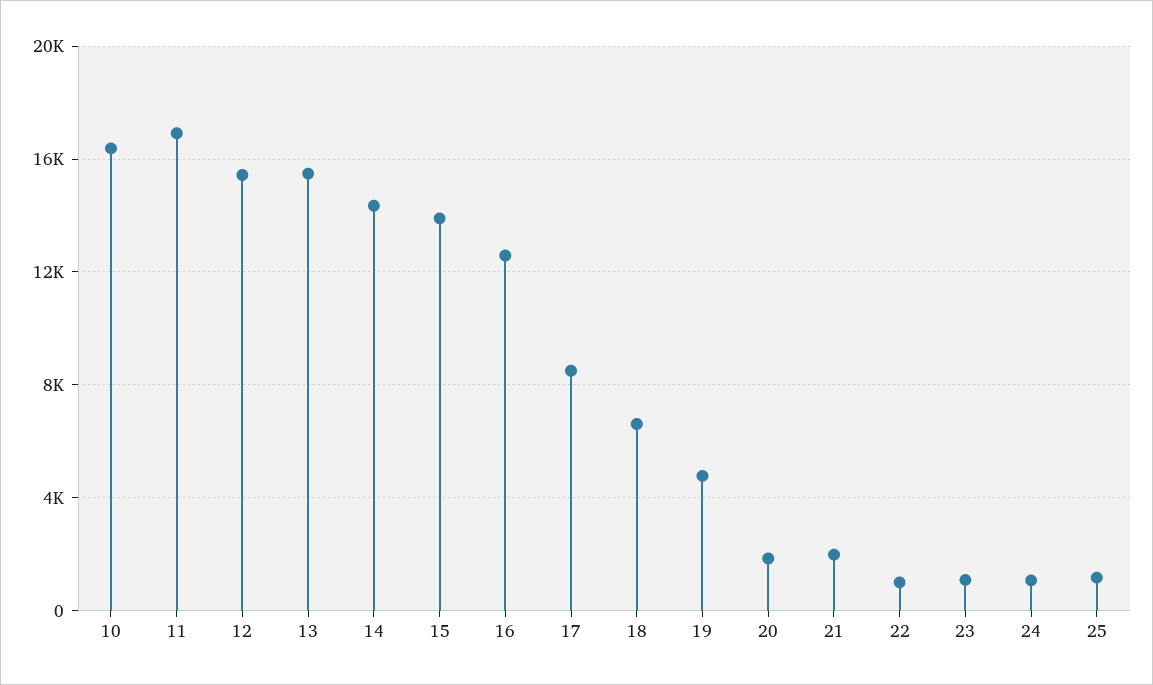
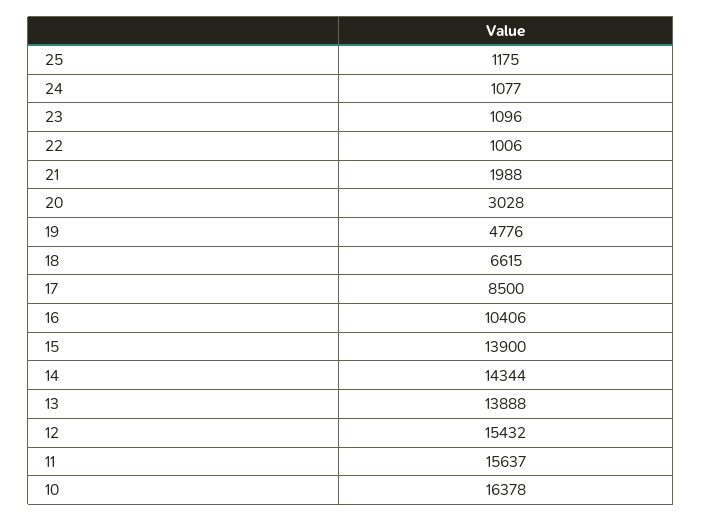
11: 17000 -> 15637
13: 15500 -> 13888
16: 12500 -> 10406
20: 2000 -> 3028

